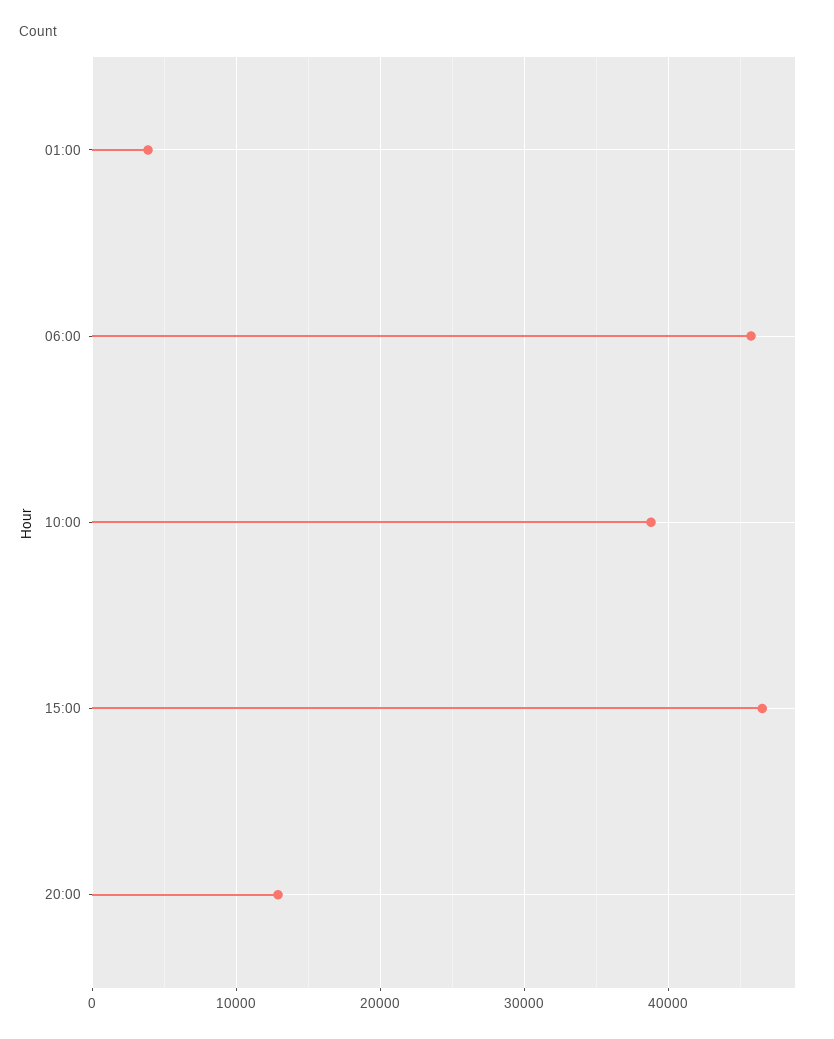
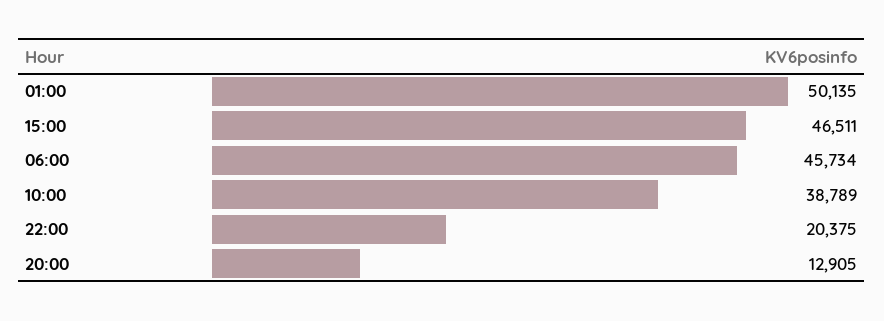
01:00: 4000 -> 50135
22:00: none -> 20375

